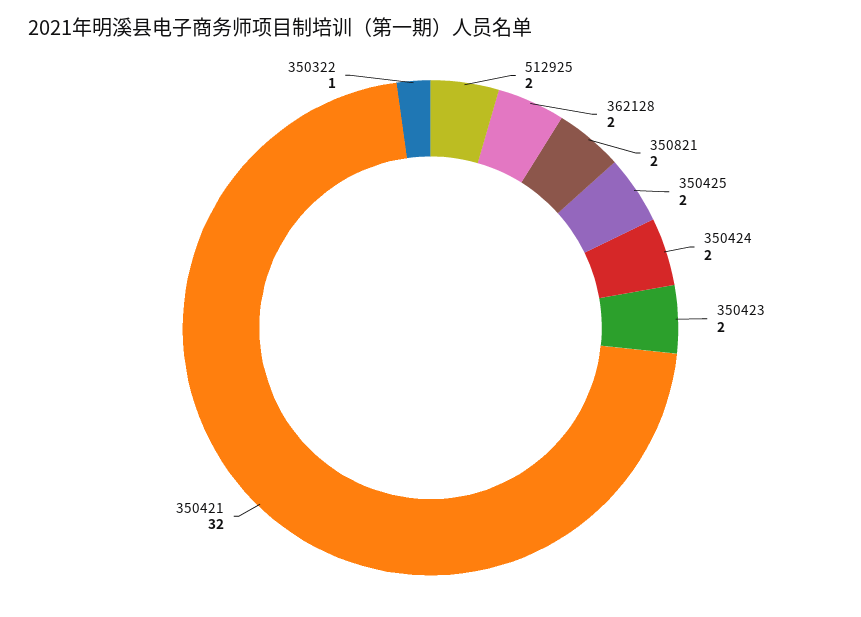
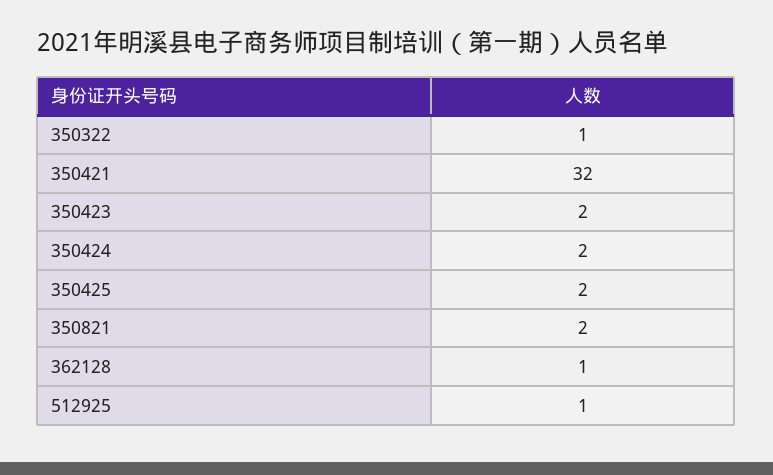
512925: 2 -> 1
362128: 2 -> 1

